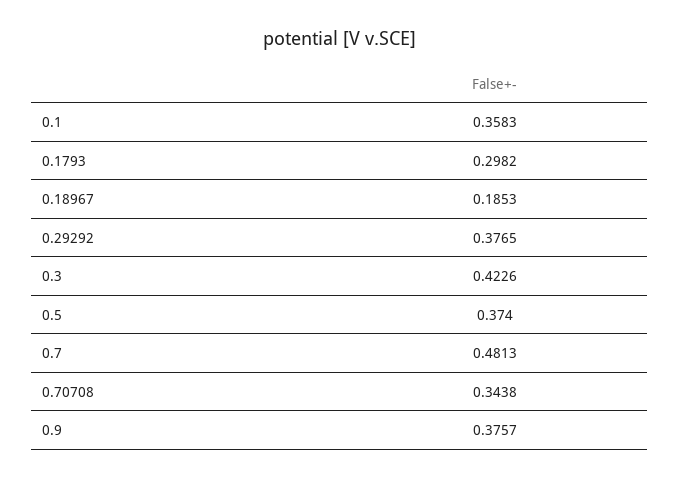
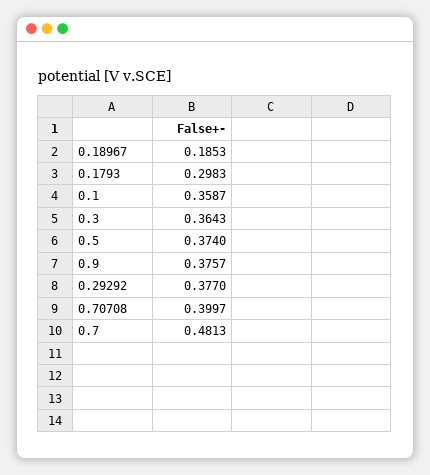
0.1: 0.3583 -> 0.3587
0.1793: 0.2982 -> 0.2983
0.29292: 0.3765 -> 0.377
0.3: 0.4226 -> 0.3643
0.70708: 0.3438 -> 0.3997

